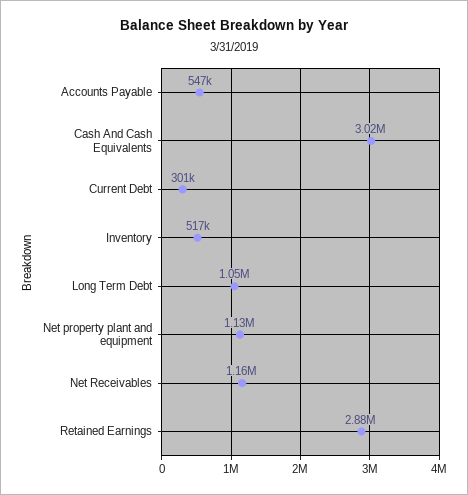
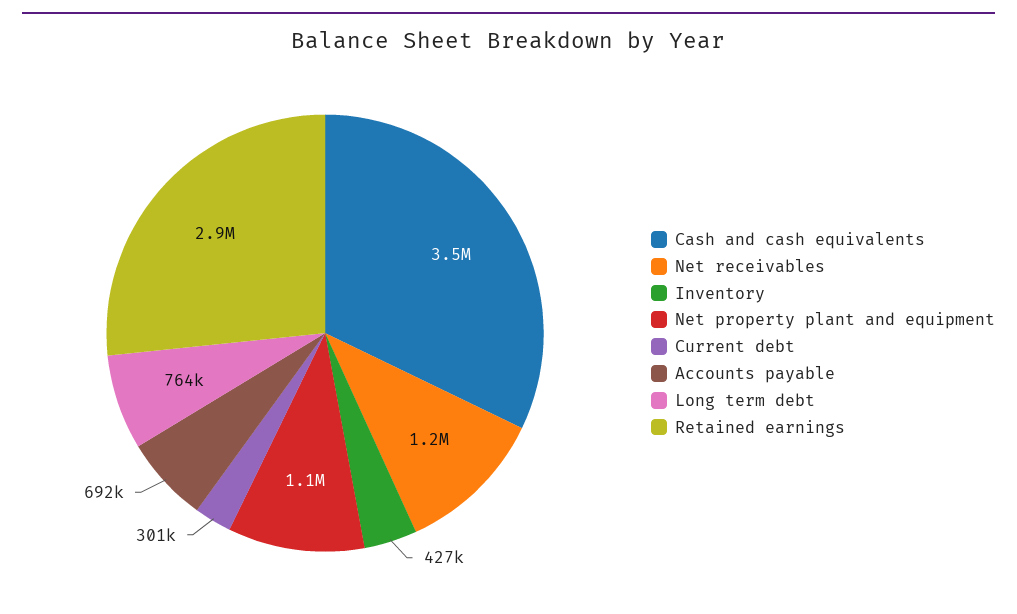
Accounts Payable: 547000 -> 692000
Cash And Cash Equivalents: 3020000 -> 3500000
Inventory: 517000 -> 427000
Long Term Debt: 1050000 -> 764000

